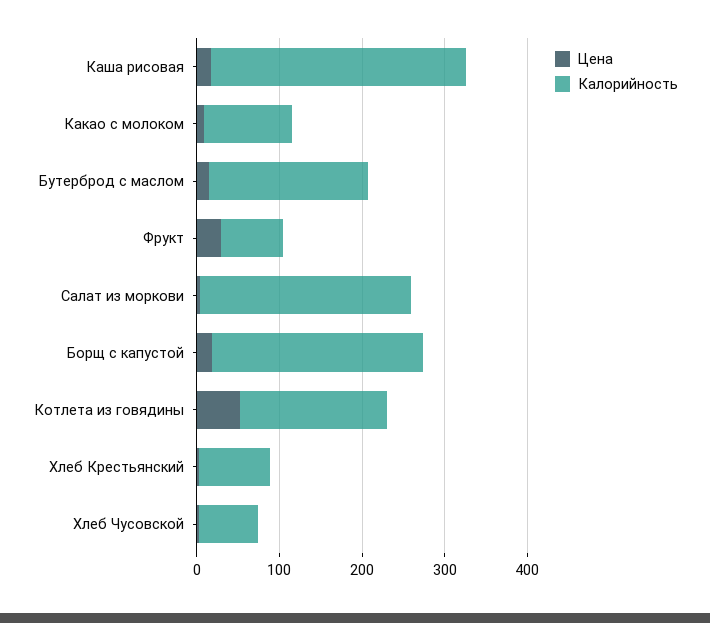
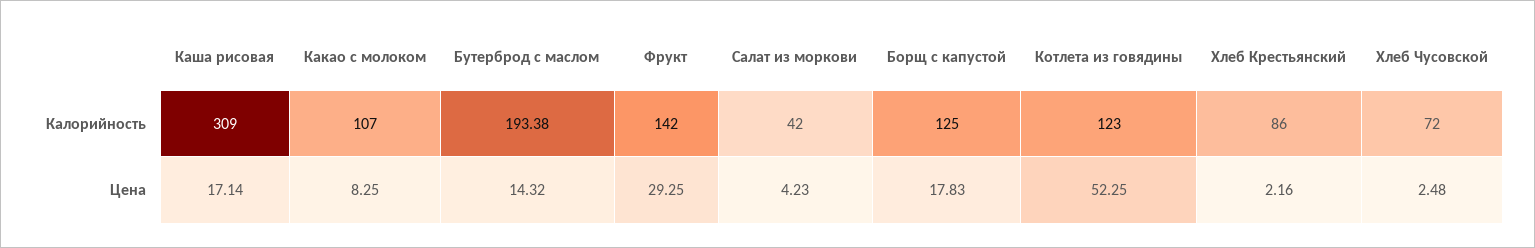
Калорийность, Фрукт: 80 -> 142
Калорийность, Салат из моркови: 260 -> 42
Калорийность, Борщ с капустой: 260 -> 125
Калорийность, Котлета из говядины: 180 -> 123

